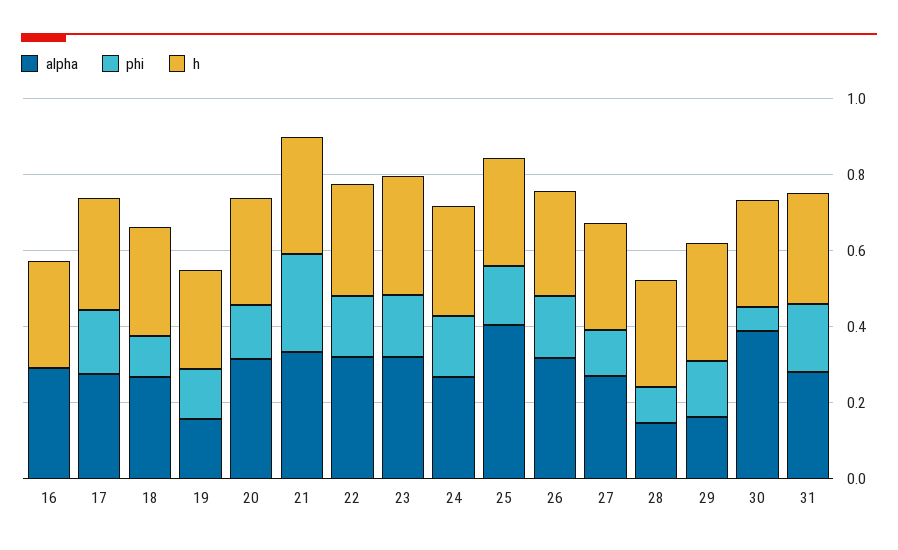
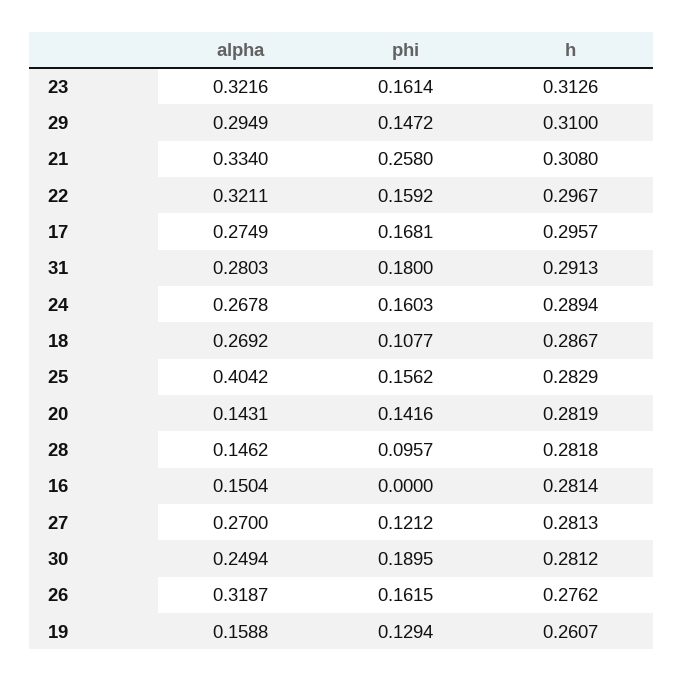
alpha, 16: 0.3 -> 0.1504
alpha, 20: 0.3 -> 0.1431
alpha, 29: 0.15 -> 0.2949
alpha, 30: 0.4 -> 0.2494
phi, 30: 0.05 -> 0.1895

